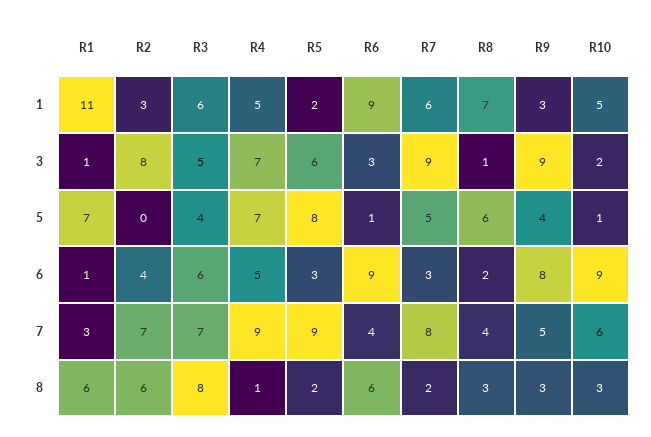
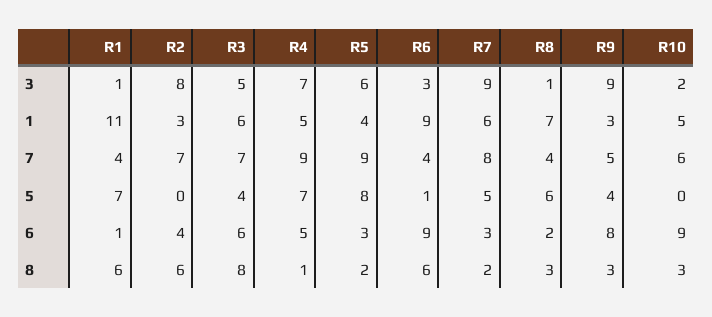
R5, 1: 2 -> 4
R10, 5: 1 -> 0
R1, 7: 3 -> 4

